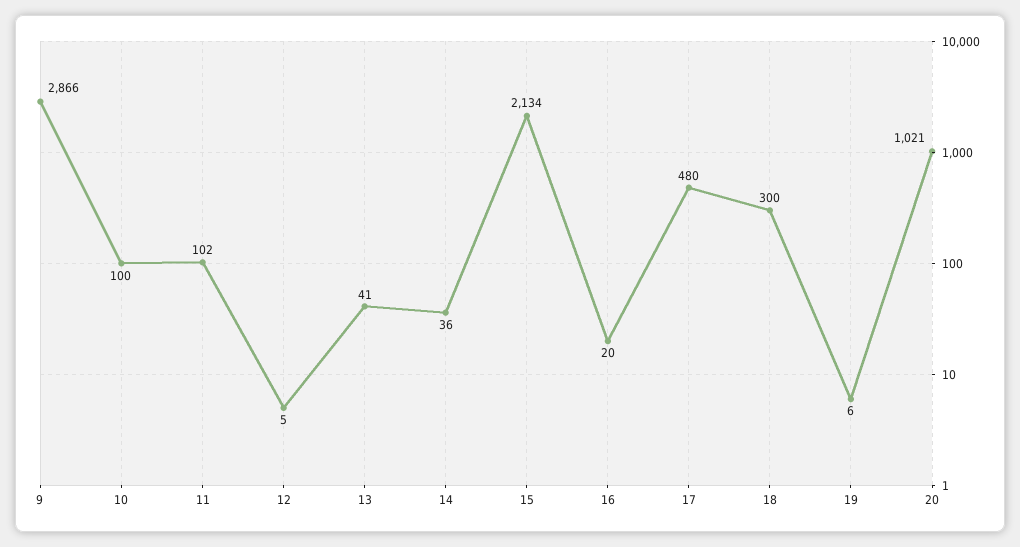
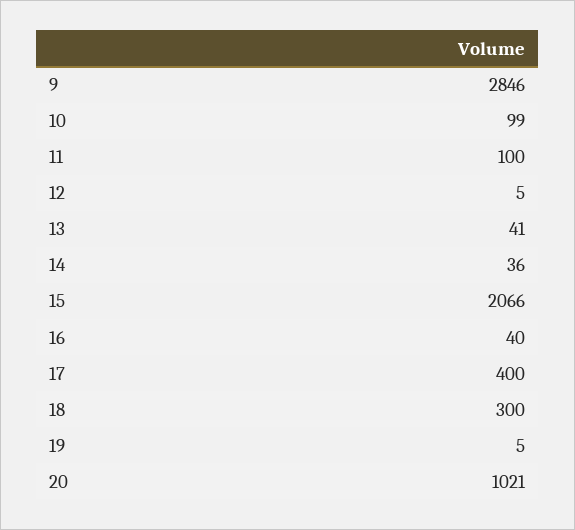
9: 2866 -> 2846
10: 100 -> 99
11: 102 -> 100
15: 2134 -> 2066
16: 20 -> 40
17: 480 -> 400
19: 6 -> 5

